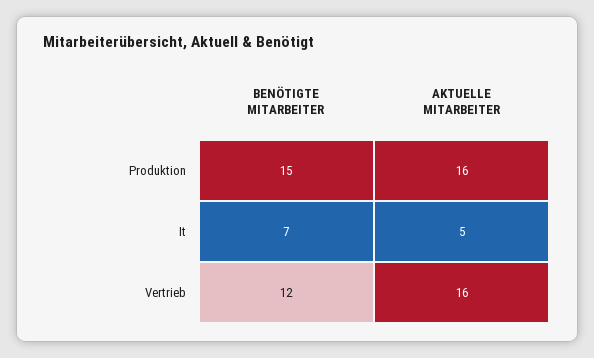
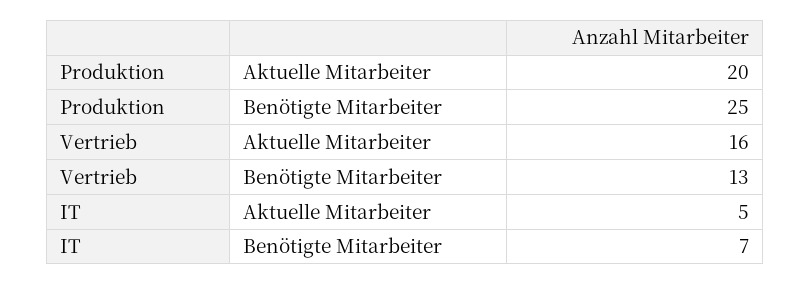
BENÖTIGTE MITARBEITER, Produktion: 15 -> 25
AKTUELLE MITARBEITER, Produktion: 16 -> 20
BENÖTIGTE MITARBEITER, Vertrieb: 12 -> 13

